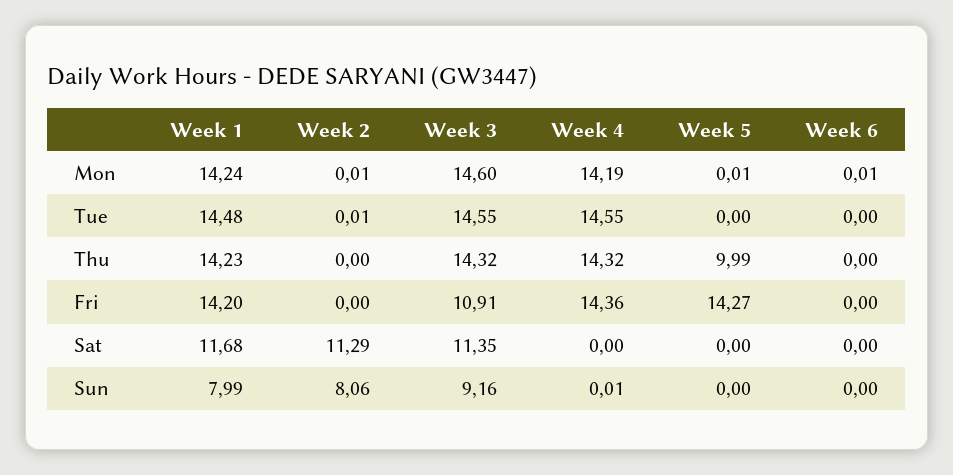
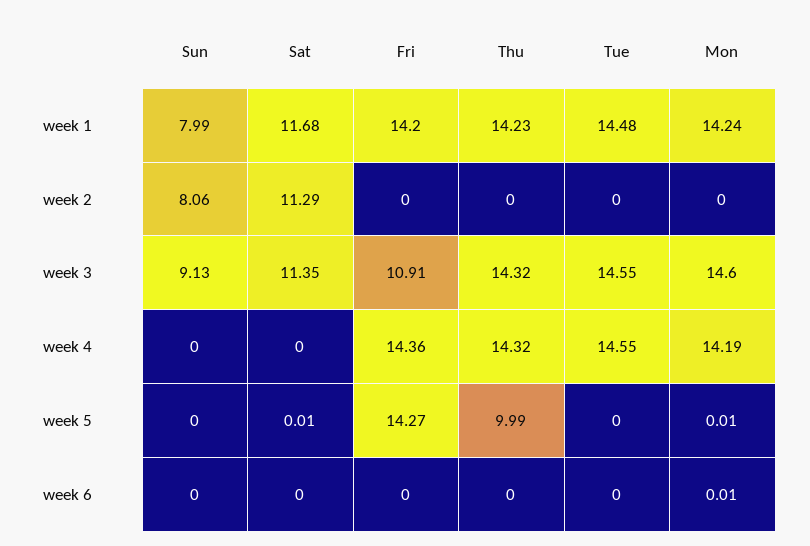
Week 2, Mon: 0.01 -> 0
Week 2, Tue: 0.01 -> 0
Week 5, Sat: 0 -> 0.01
Week 3, Sun: 9.16 -> 9.13
Week 4, Sun: 0.01 -> 0

